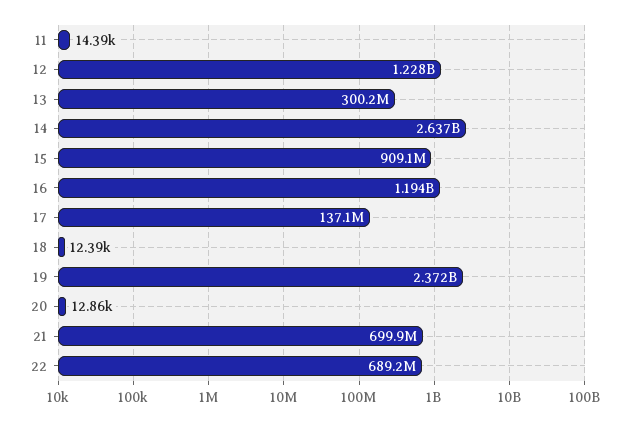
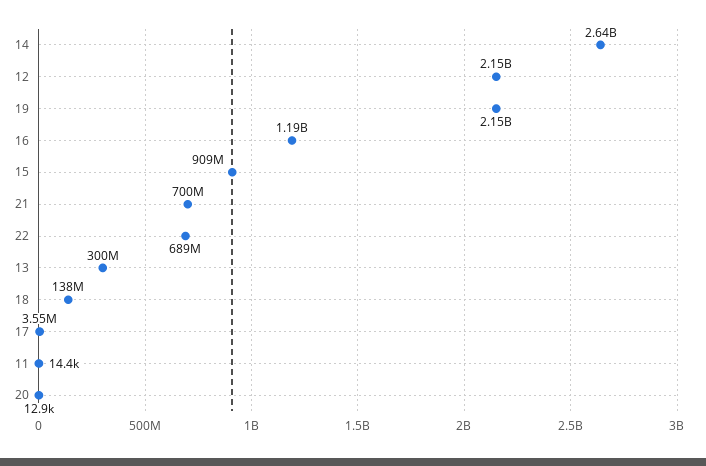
12: 1228000000 -> 2150000000
17: 137100000 -> 3550000
18: 12390 -> 138000000
19: 2372000000 -> 2150000000

